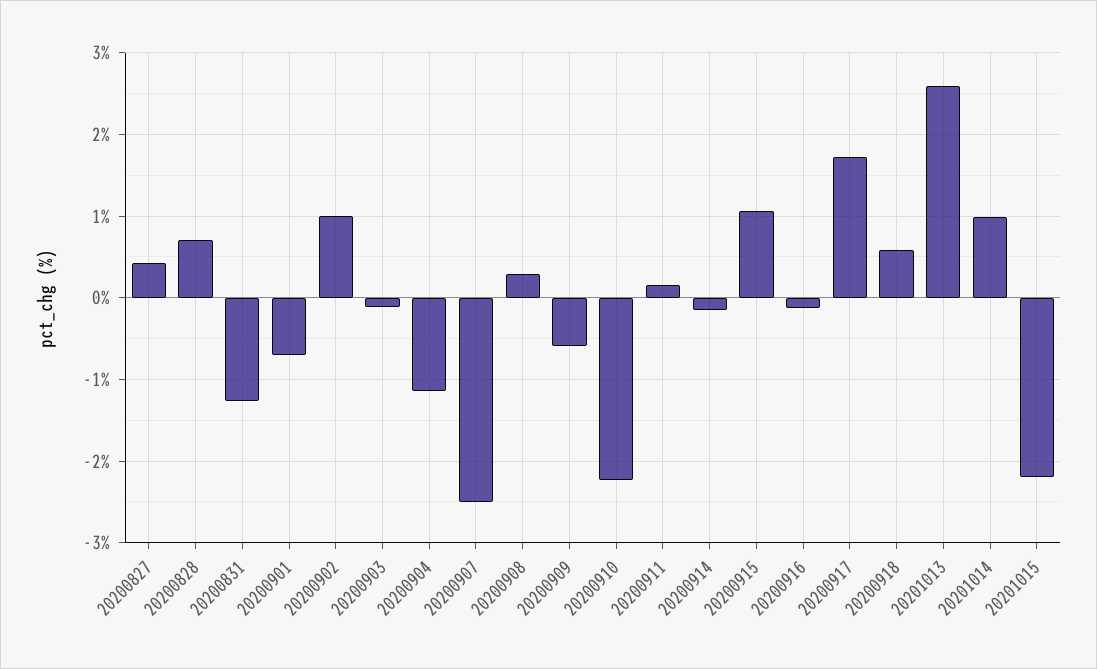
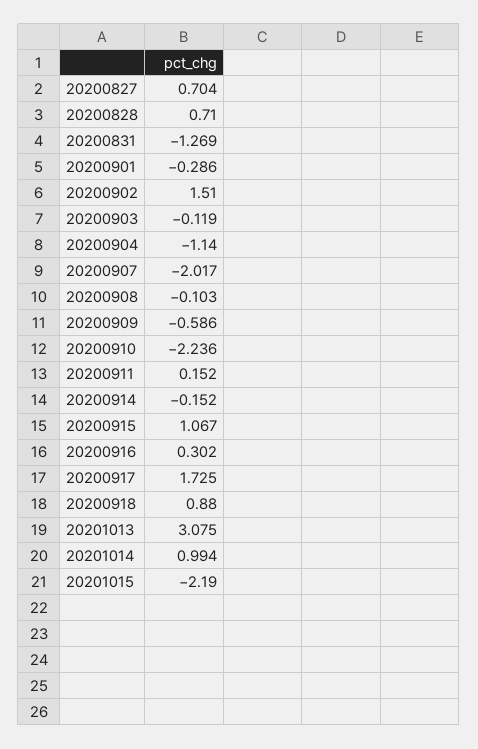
20200827: 0.4 -> 0.704
20200901: -0.7 -> -0.286
20200902: 1 -> 1.51
20200907: -2.5 -> -2.017
20200908: 0.3 -> -0.103
20200916: -0.1 -> 0.302
20200918: 0.6 -> 0.88
20201013: 2.6 -> 3.075

